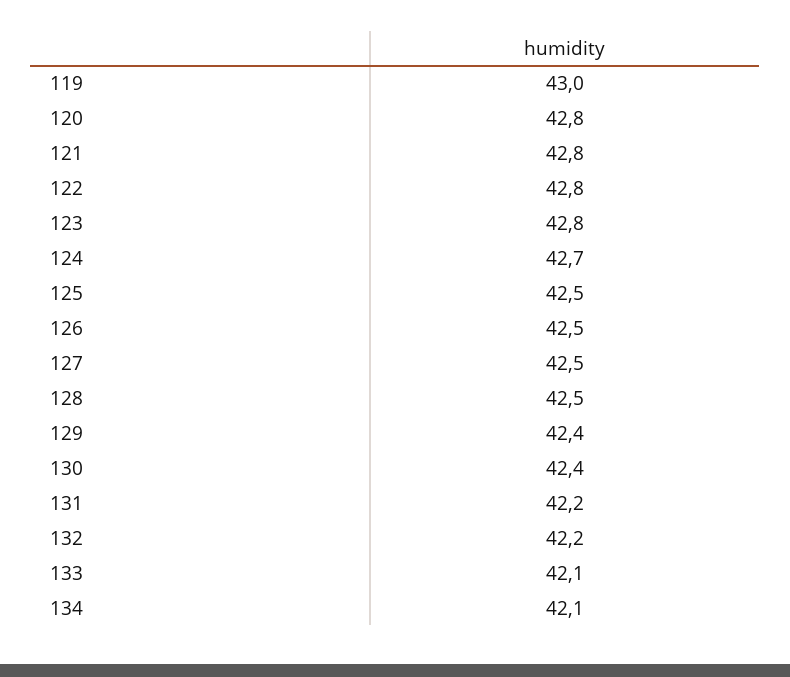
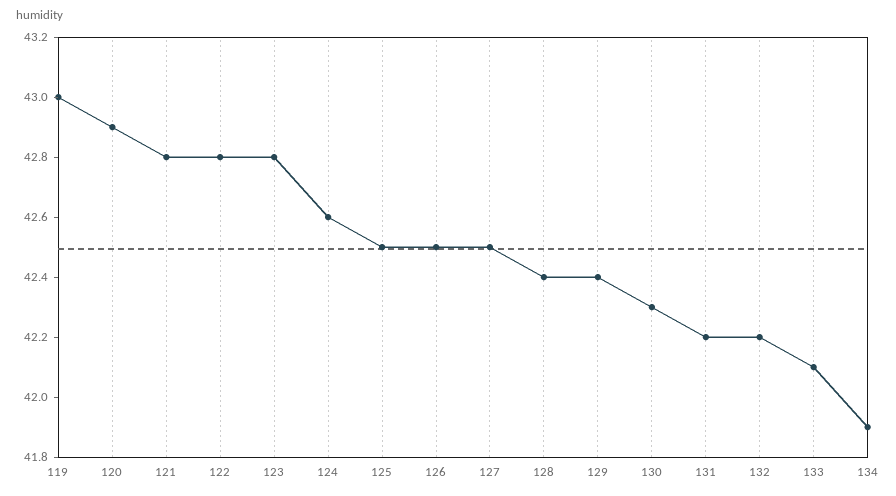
120: 42.8 -> 42.9
124: 42.7 -> 42.6
128: 42.5 -> 42.4
130: 42.4 -> 42.3
134: 42.1 -> 41.9

